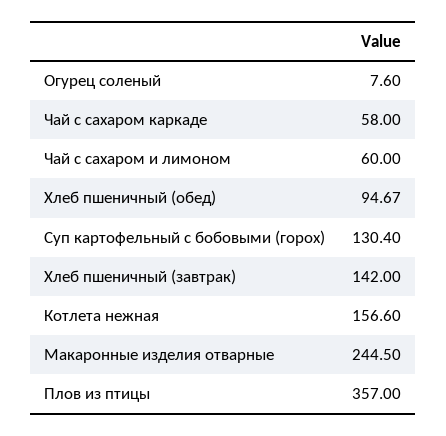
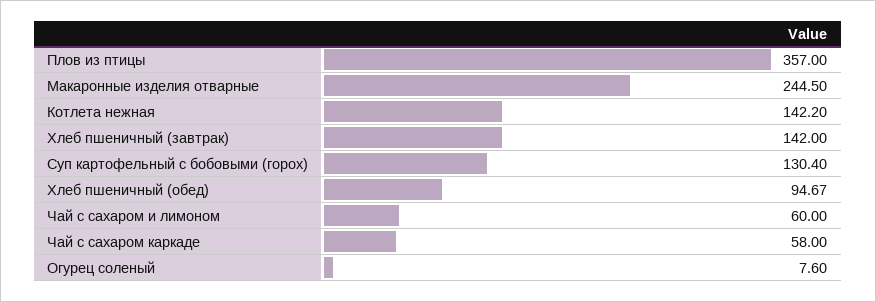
Котлета нежная: 156.6 -> 142.2

